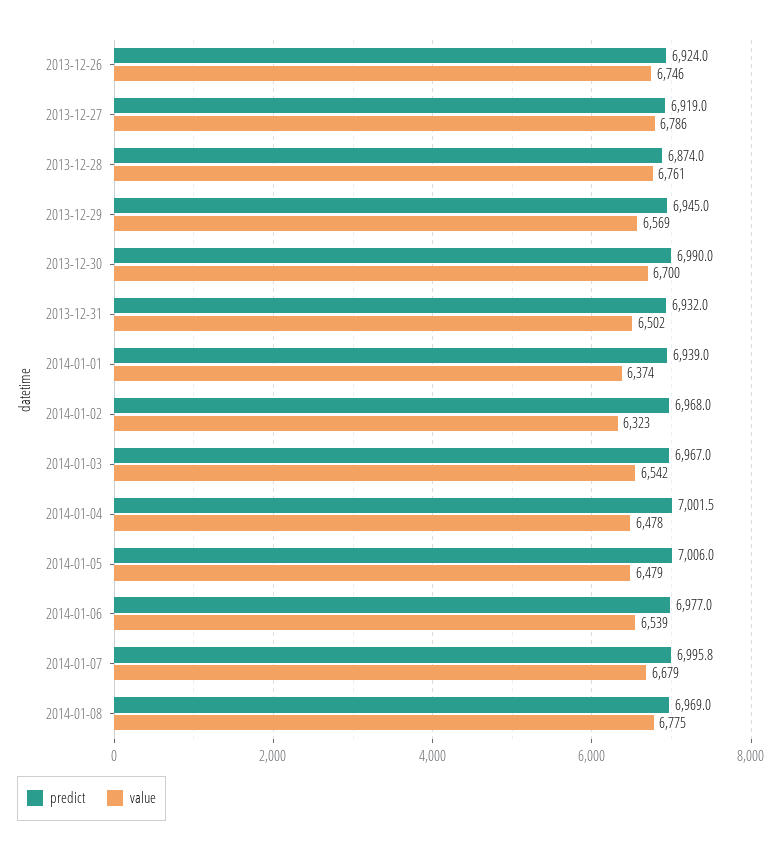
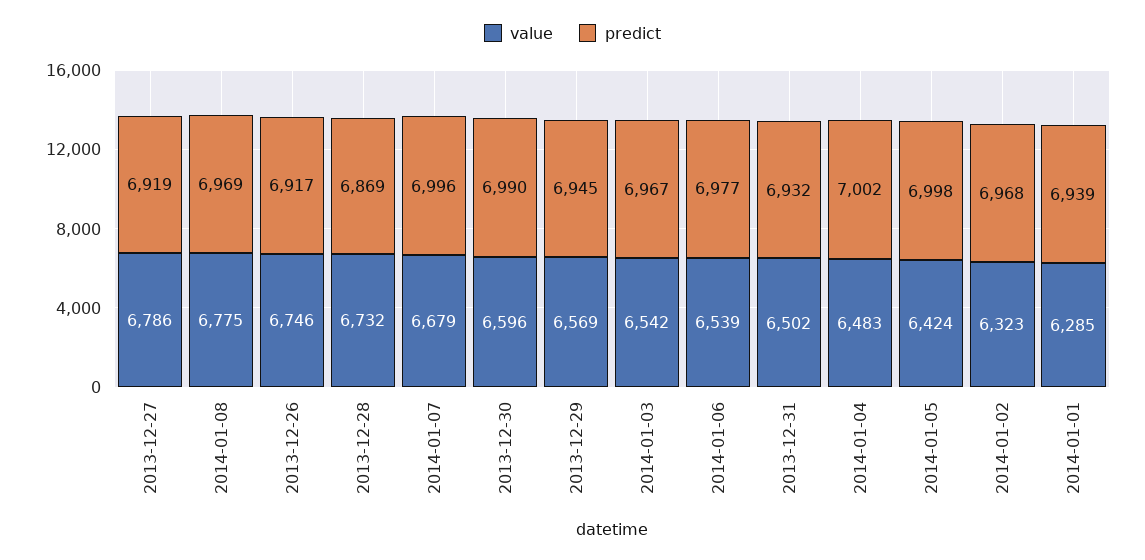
predict, 2013-12-26: 6924 -> 6917
predict, 2013-12-28: 6874 -> 6869
value, 2013-12-28: 6761 -> 6732
value, 2013-12-30: 6700 -> 6596
value, 2014-01-01: 6374 -> 6285
value, 2014-01-04: 6478 -> 6483
predict, 2014-01-05: 7006 -> 6998
value, 2014-01-05: 6479 -> 6424

